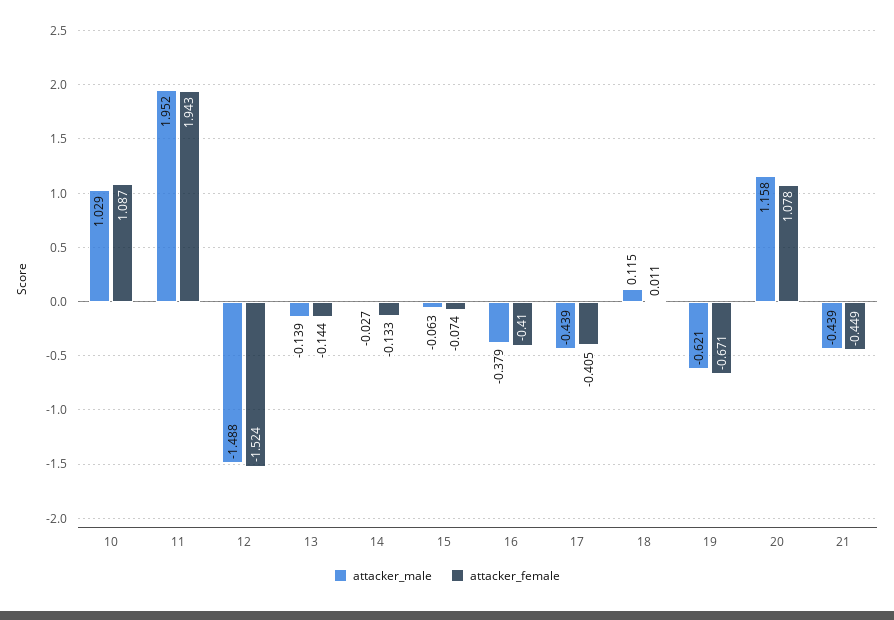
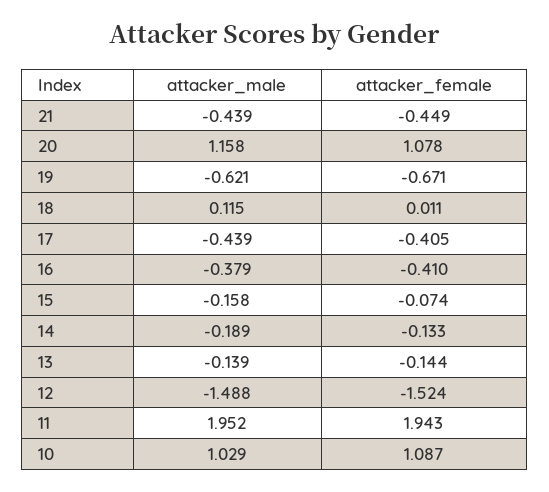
attacker_male, 14: -0.027 -> -0.189
attacker_male, 15: -0.063 -> -0.158

